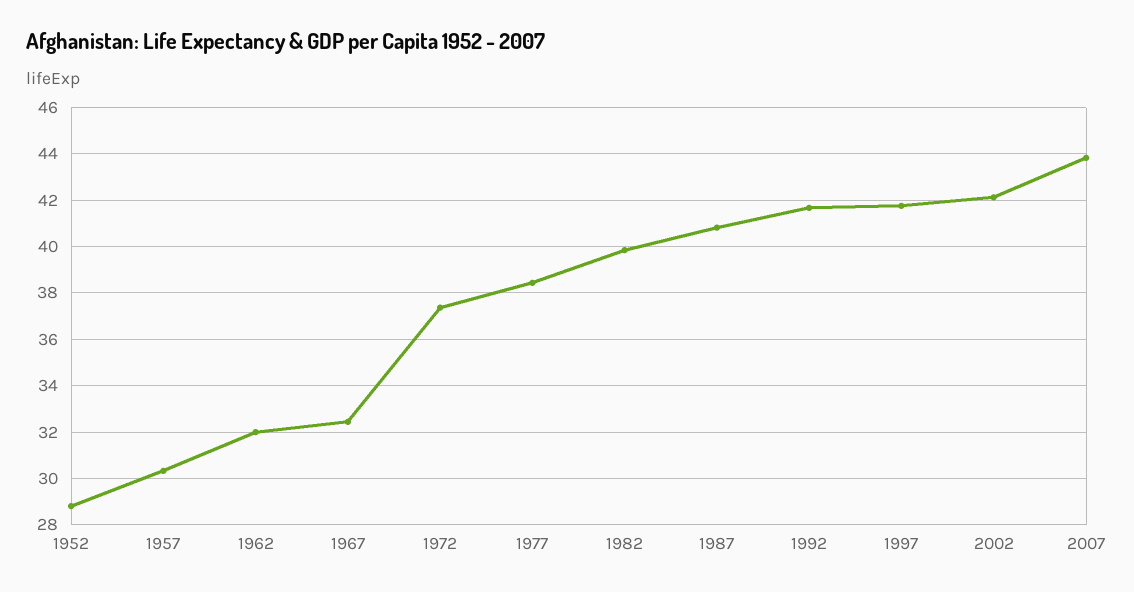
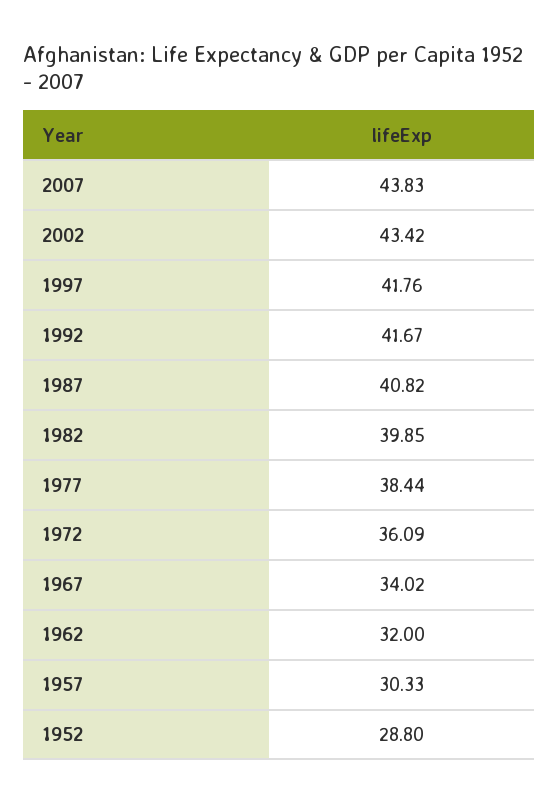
1967: 32.5 -> 34.02
1972: 37.5 -> 36.09
2002: 42 -> 43.42

